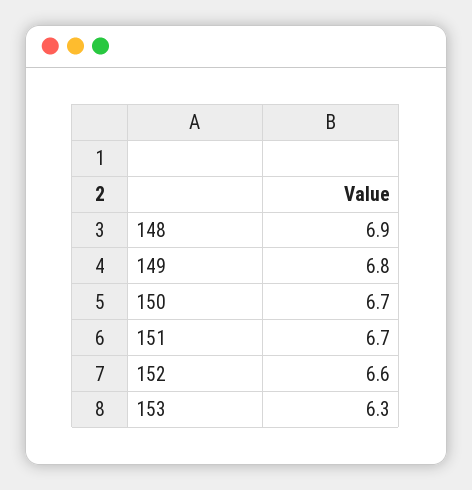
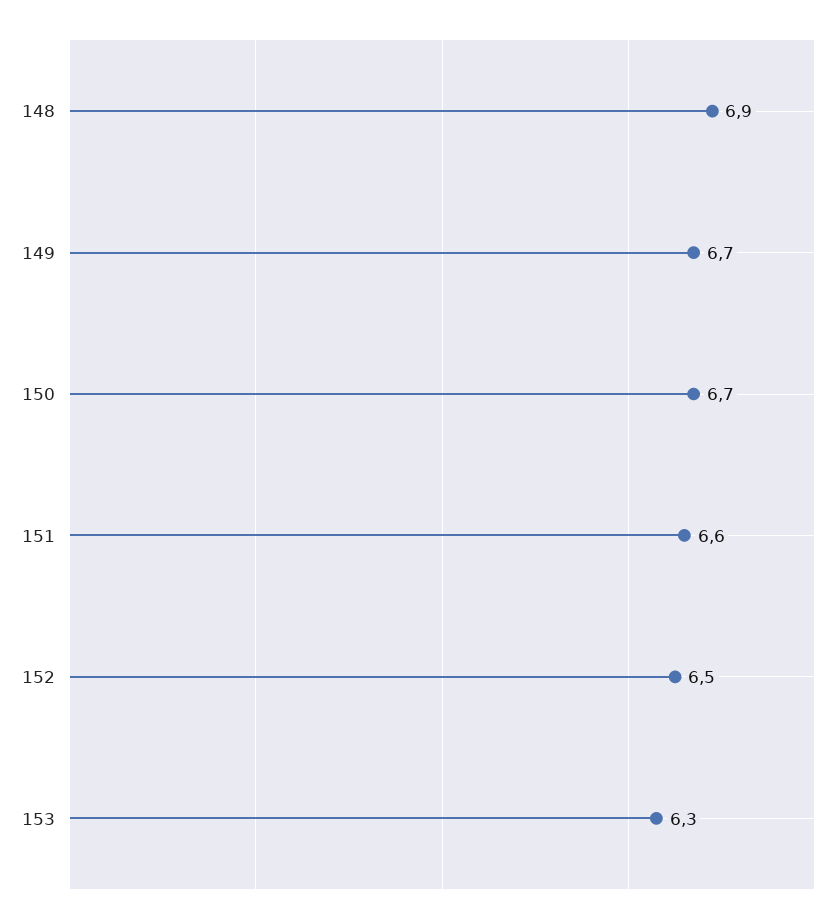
149: 6.8 -> 6.7
151: 6.7 -> 6.6
152: 6.6 -> 6.5

